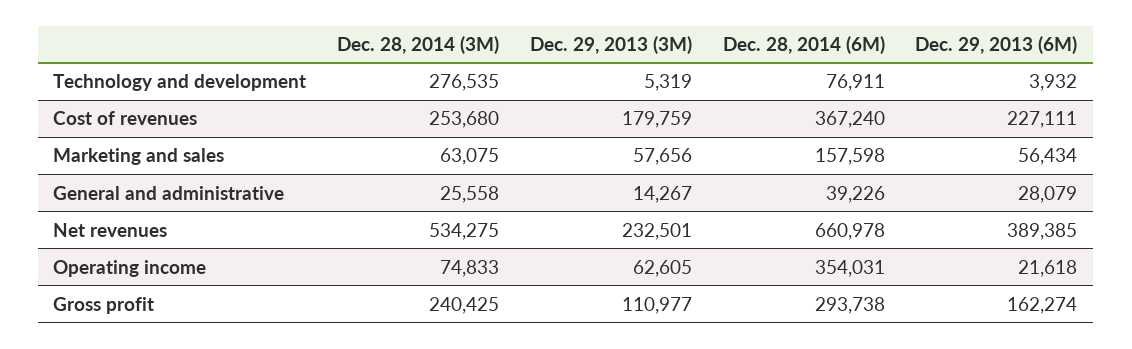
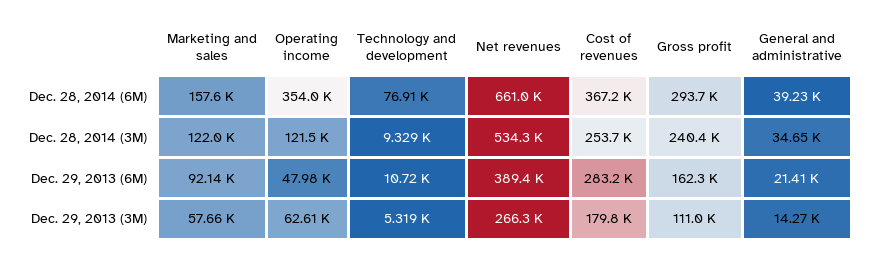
Dec. 28, 2014 (3M), Technology and development: 276535 -> 9329
Dec. 29, 2013 (6M), Technology and development: 3932 -> 10720
Dec. 29, 2013 (6M), Cost of revenues: 227111 -> 283200
Dec. 28, 2014 (3M), Marketing and sales: 63075 -> 122000
Dec. 29, 2013 (6M), Marketing and sales: 56434 -> 92140
Dec. 28, 2014 (3M), General and administrative: 25558 -> 34650
Dec. 29, 2013 (6M), General and administrative: 28079 -> 21410
Dec. 29, 2013 (3M), Net revenues: 232501 -> 266300
Dec. 28, 2014 (3M), Operating income: 74833 -> 121500
Dec. 29, 2013 (6M), Operating income: 21618 -> 47980

